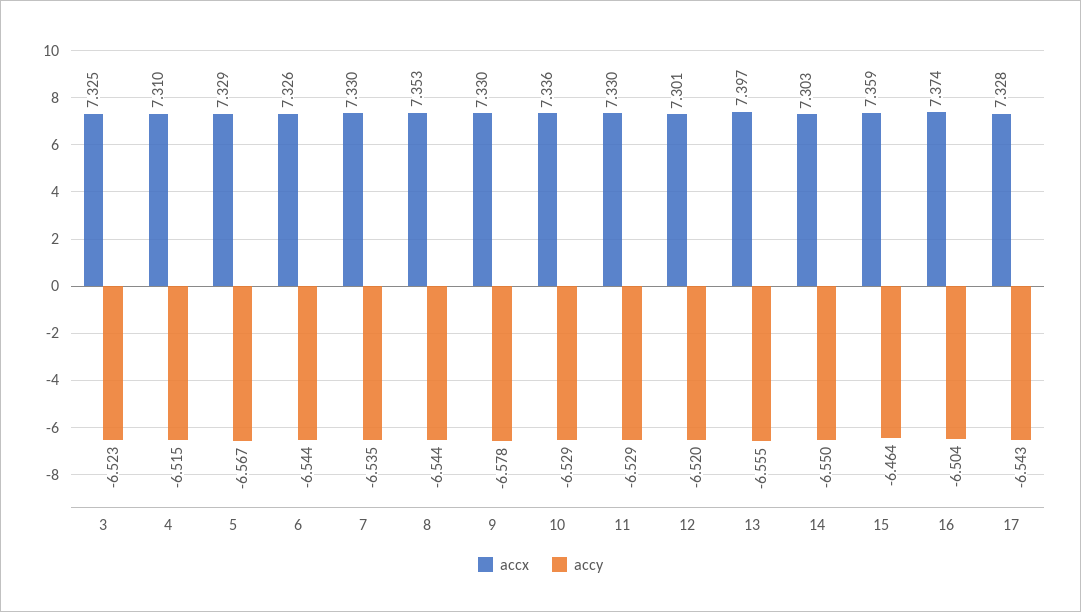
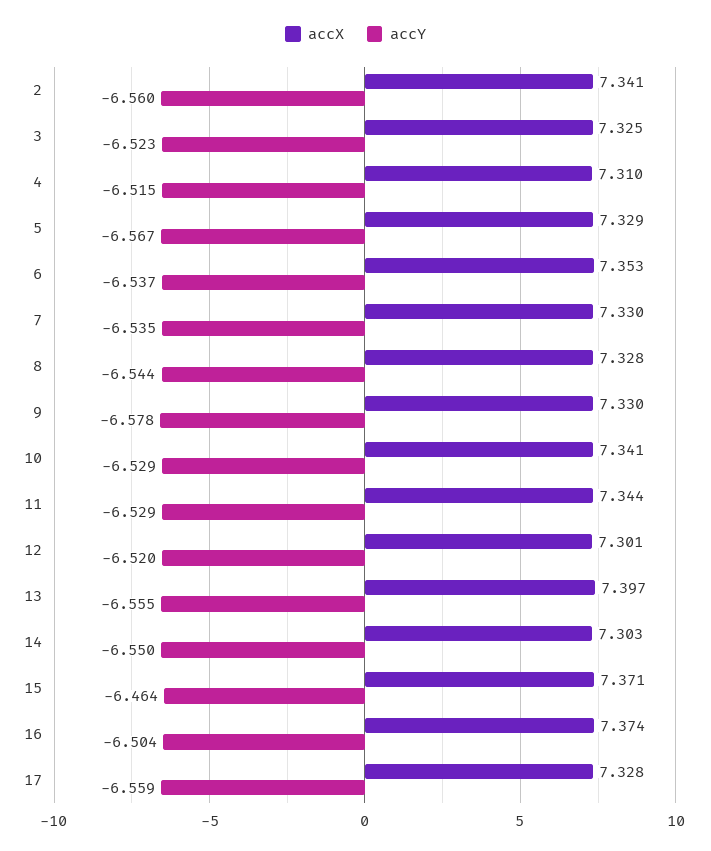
accx, 6: 7.326 -> 7.353
accy, 6: -6.544 -> -6.537
accx, 8: 7.353 -> 7.328
accx, 10: 7.336 -> 7.341
accx, 11: 7.33 -> 7.344
accx, 15: 7.359 -> 7.371
accy, 17: -6.543 -> -6.559
accx, 2: none -> 7.341
accy, 2: none -> -6.56

